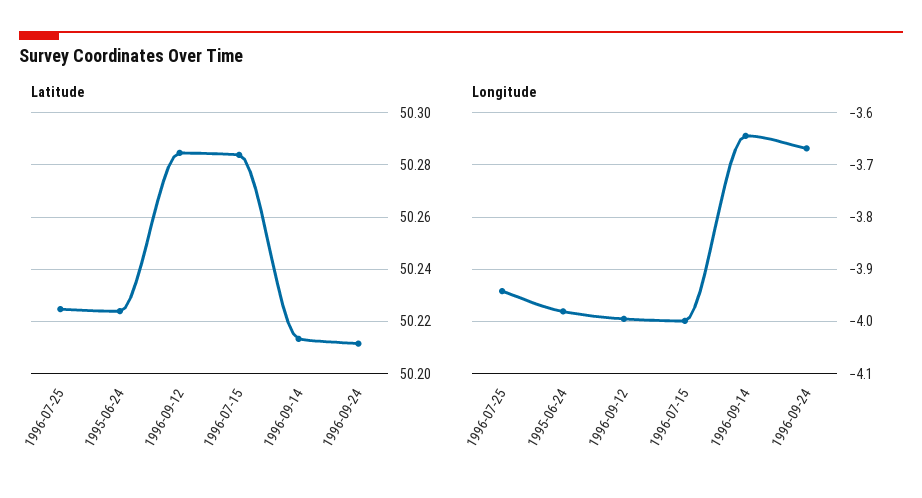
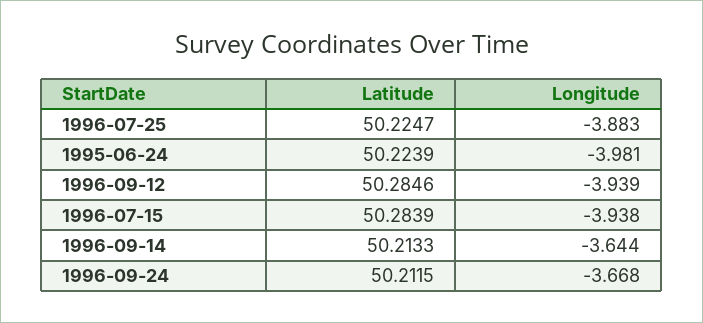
Longitude, 1996-07-25: -3.94 -> -3.883
Longitude, 1996-09-12: -4 -> -3.939
Longitude, 1996-07-15: -4 -> -3.938

